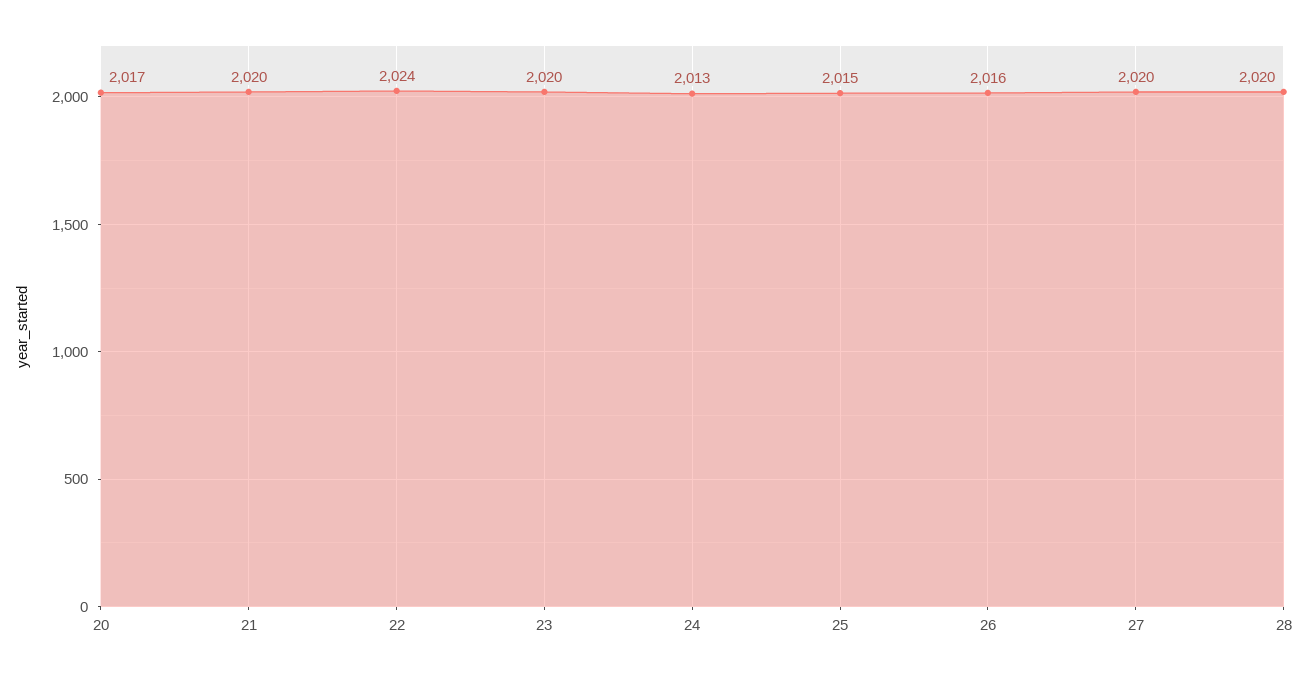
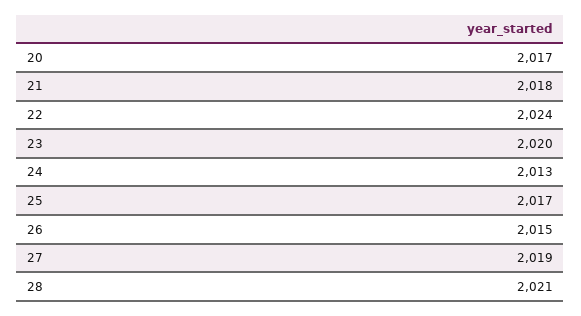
21: 2020 -> 2018
25: 2015 -> 2017
26: 2016 -> 2015
27: 2020 -> 2019
28: 2020 -> 2021

